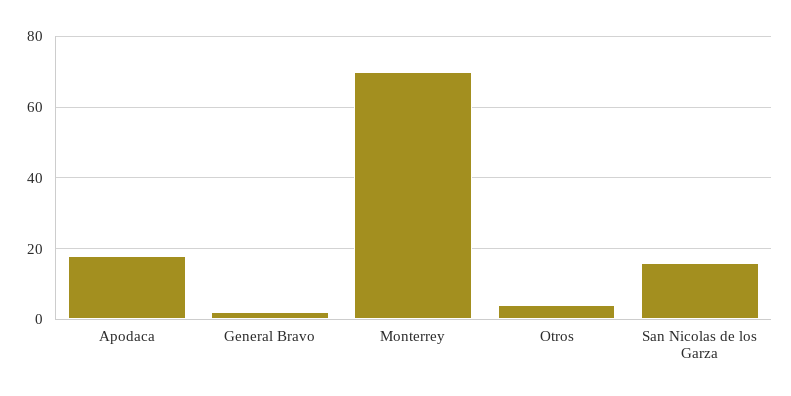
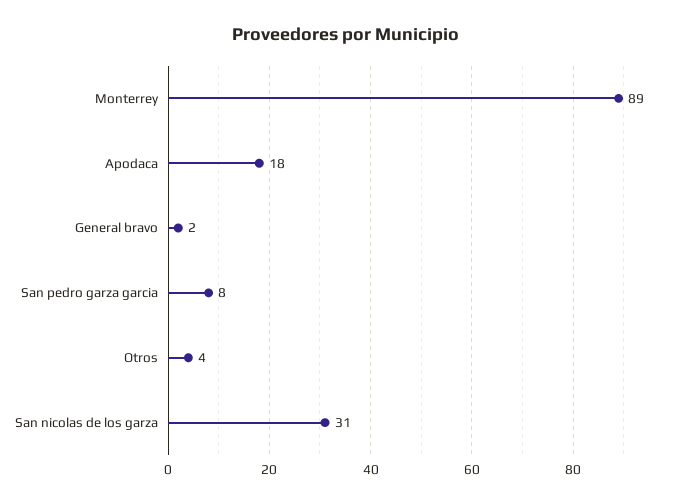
Monterrey: 70 -> 89
San Nicolas de los Garza: 15 -> 31
San pedro garza garcia: none -> 8

